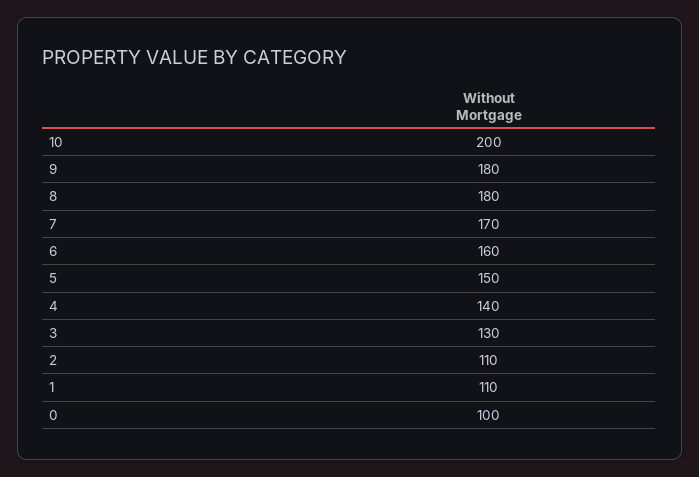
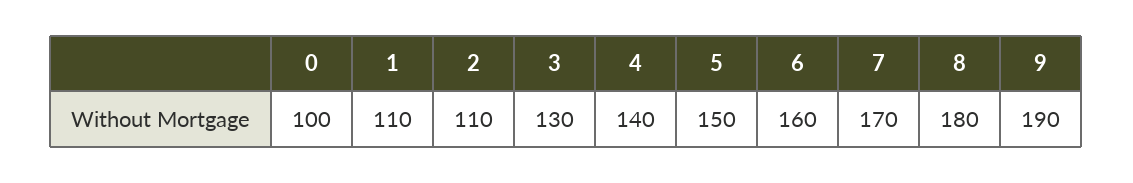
10: 200 -> none
9: 180 -> 190

